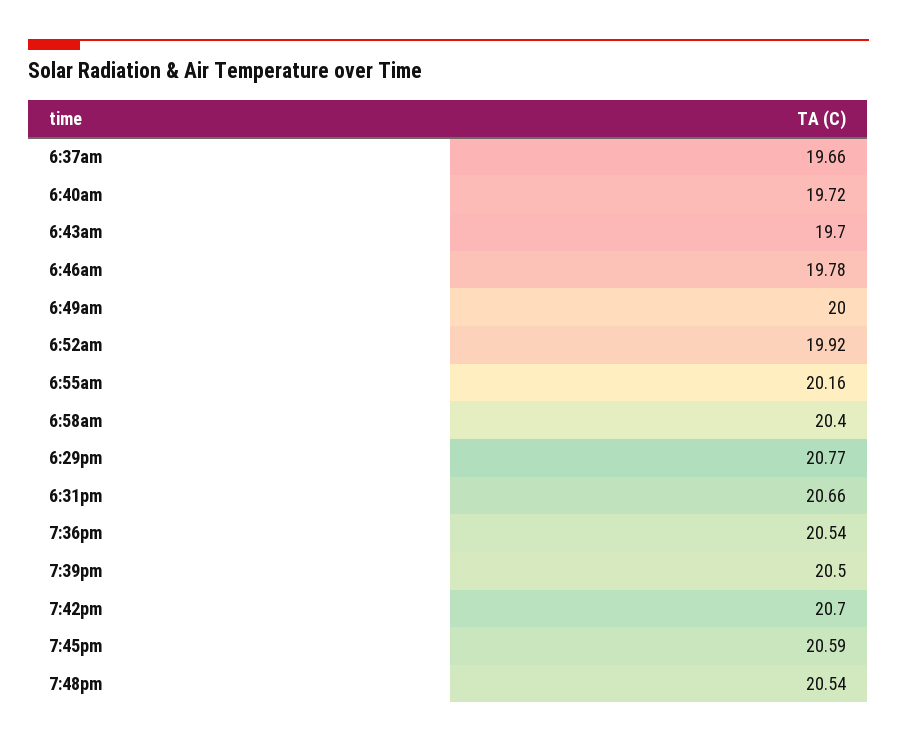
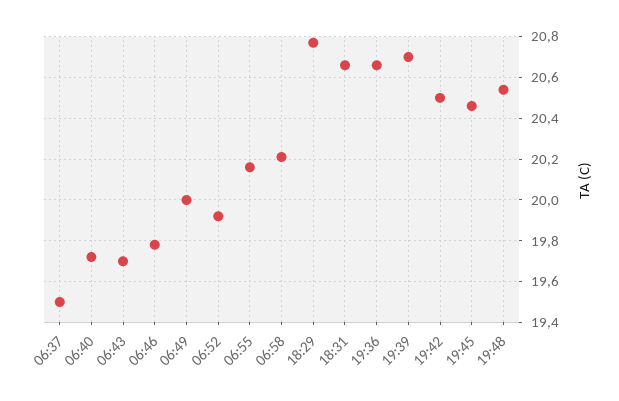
6:37am: 19.66 -> 19.5
6:58am: 20.4 -> 20.2
7:36pm: 20.54 -> 20.65
7:39pm: 20.5 -> 20.7
7:42pm: 20.7 -> 20.5
7:45pm: 20.59 -> 20.45

